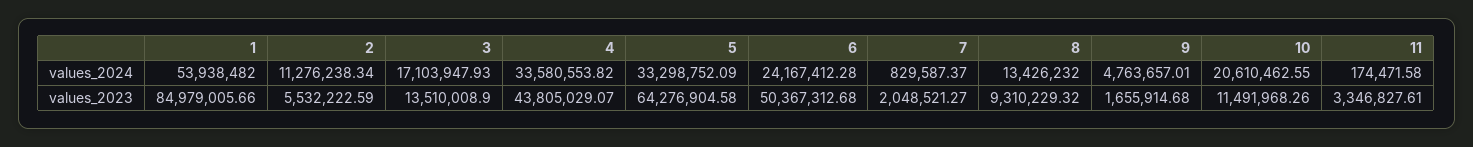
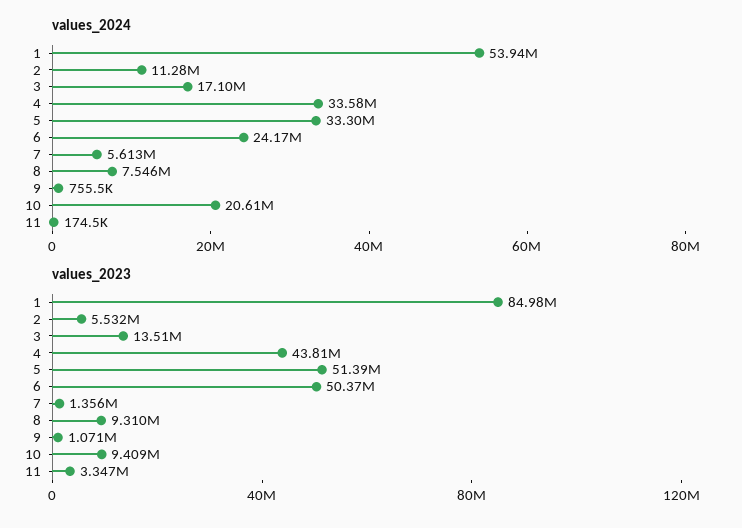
values_2024, 7: 829587.37 -> 5613000
values_2024, 8: 13426232 -> 7546000
values_2024, 9: 4763657.01 -> 755500
values_2023, 5: 64276904.58 -> 51390000
values_2023, 7: 2048521.27 -> 1356000
values_2023, 9: 1655914.68 -> 1071000
values_2023, 10: 11491968.26 -> 9409000

